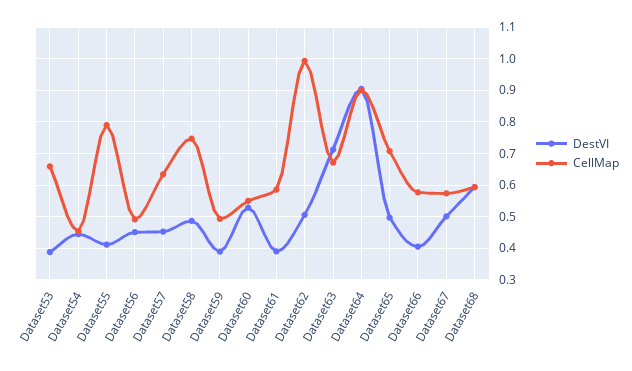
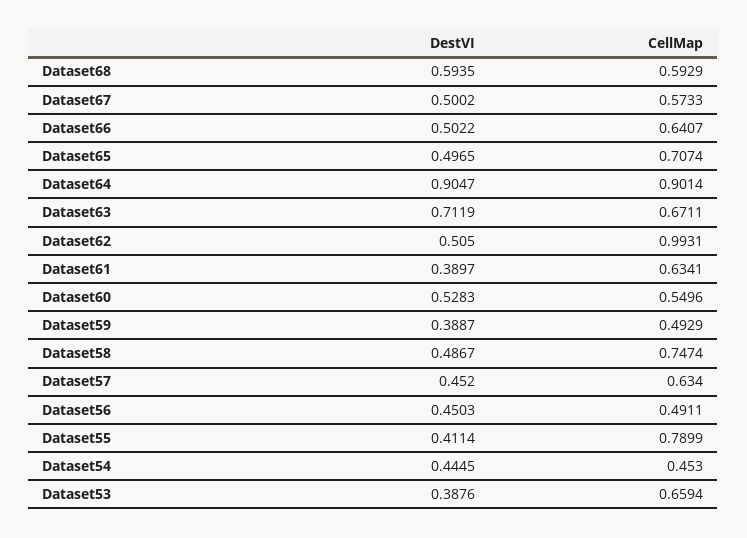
CellMap, Dataset61: 0.58 -> 0.6341
DestVI, Dataset66: 0.4 -> 0.5022
CellMap, Dataset66: 0.58 -> 0.6407

